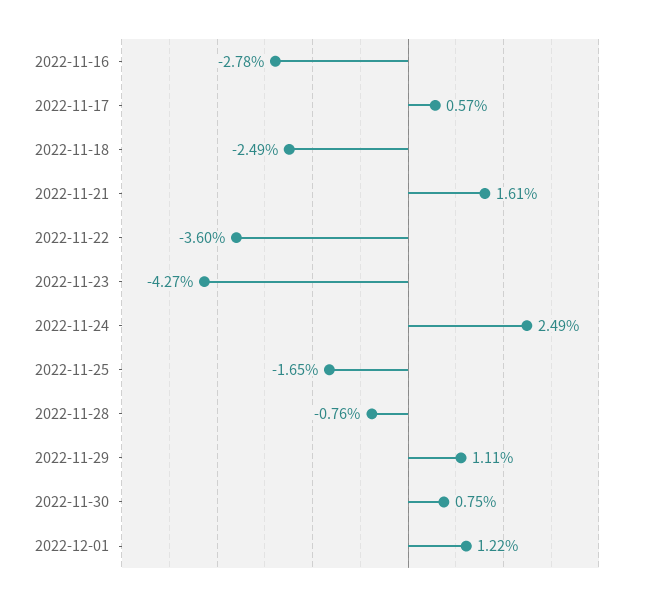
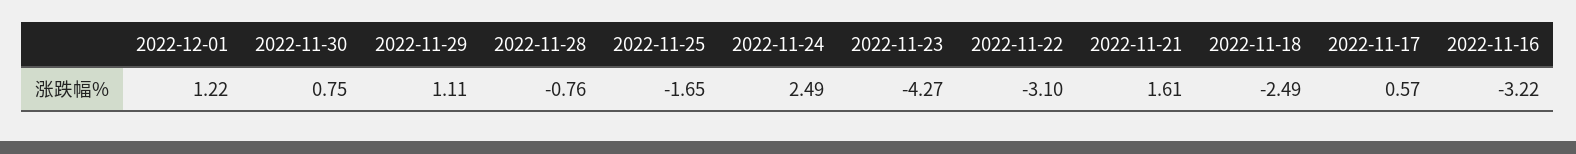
2022-11-16: -2.78 -> -3.22
2022-11-22: -3.6 -> -3.1

